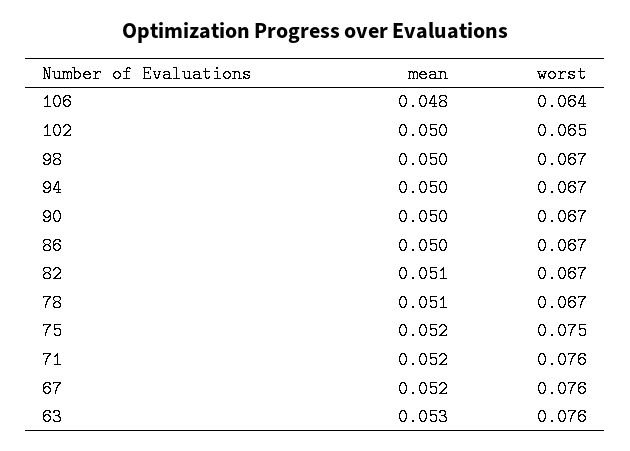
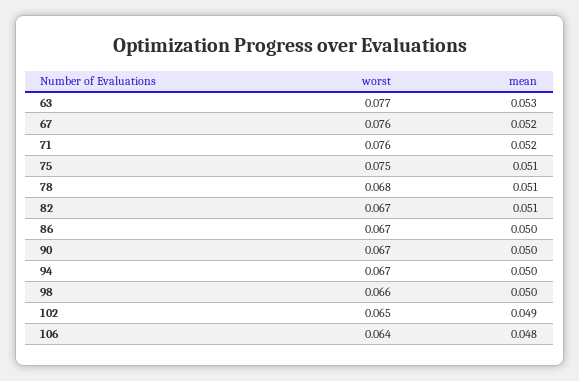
mean, 102: 0.05 -> 0.049
worst, 98: 0.067 -> 0.066
worst, 78: 0.067 -> 0.068
mean, 75: 0.052 -> 0.051
worst, 63: 0.076 -> 0.077

